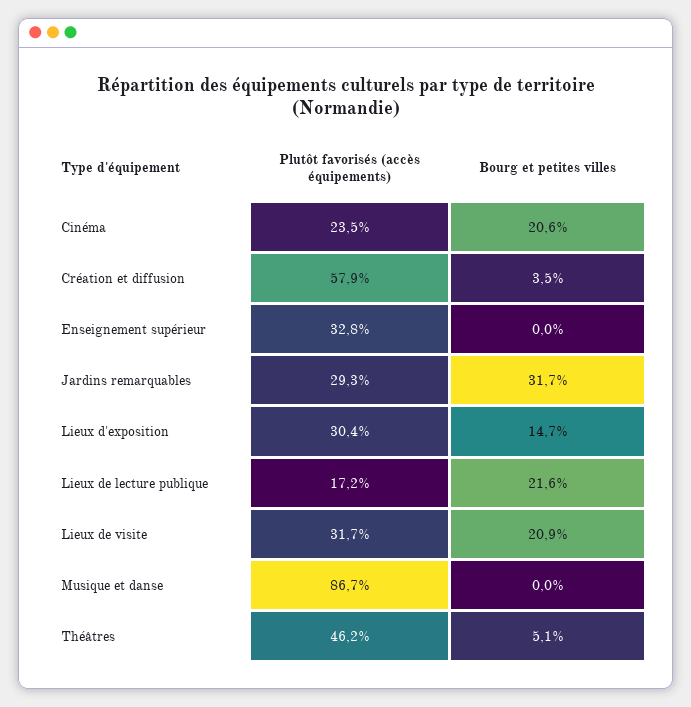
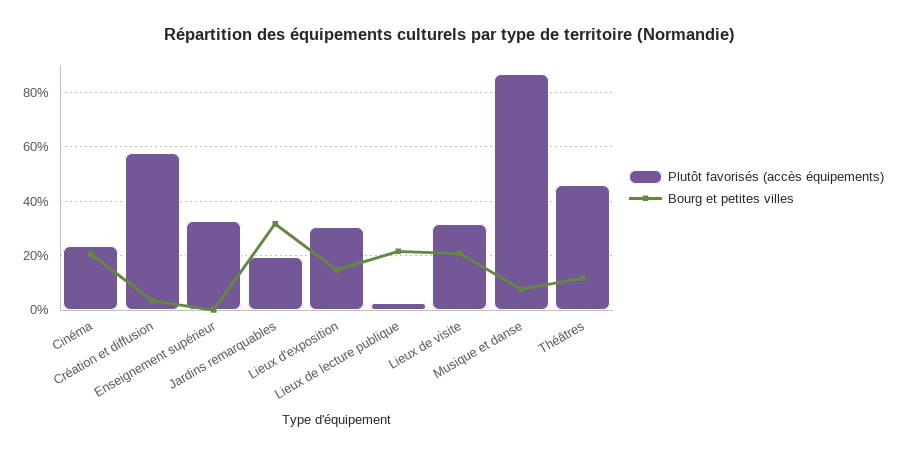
Plutôt favorisés (accès équipements), Jardins remarquables: 29.3 -> 20
Plutôt favorisés (accès équipements), Lieux de lecture publique: 17.2 -> 2.5
Bourg et petites villes, Musique et danse: 0 -> 7.5
Bourg et petites villes, Théâtres: 5.1 -> 12.5

